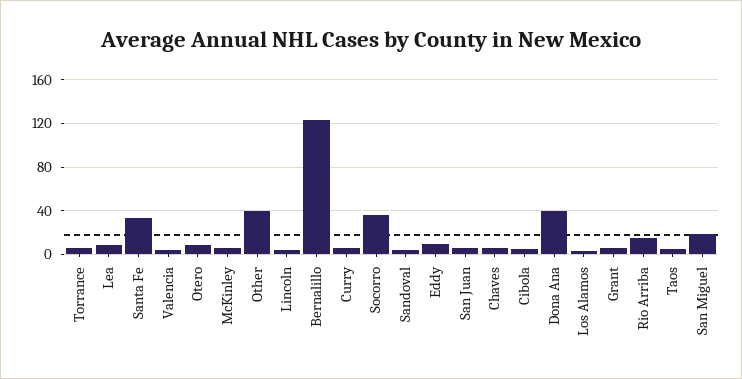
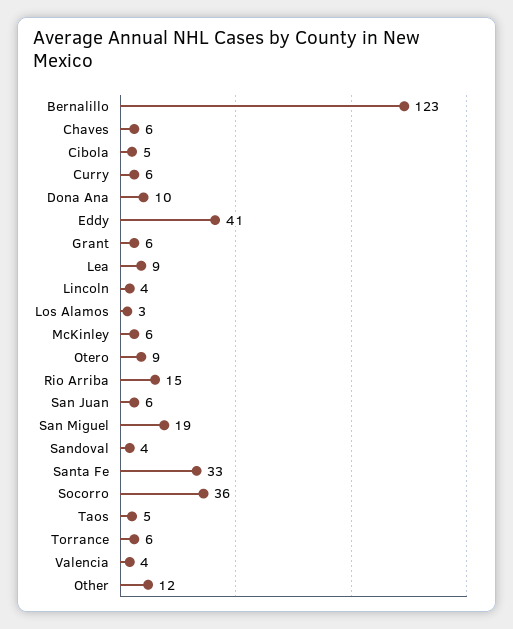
Other: 40 -> 12
Eddy: 10 -> 41
Dona Ana: 40 -> 10

